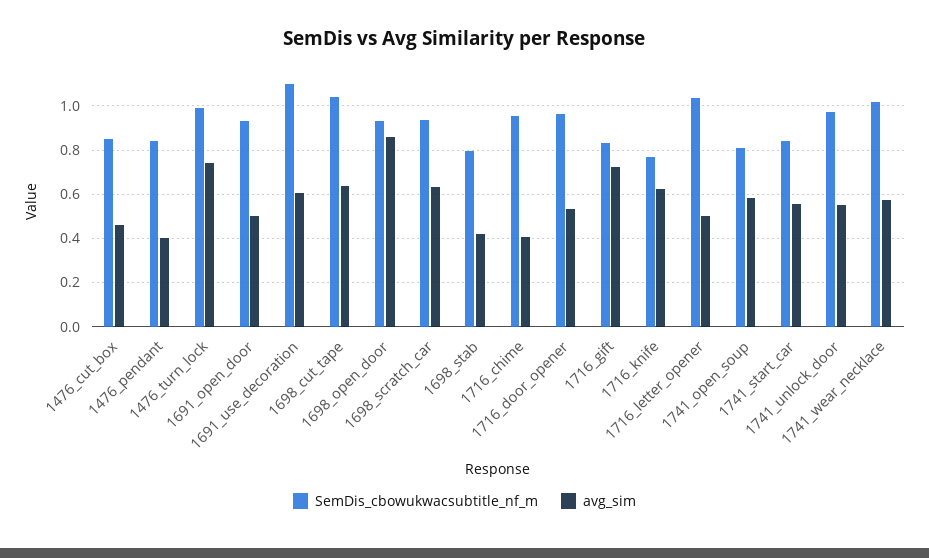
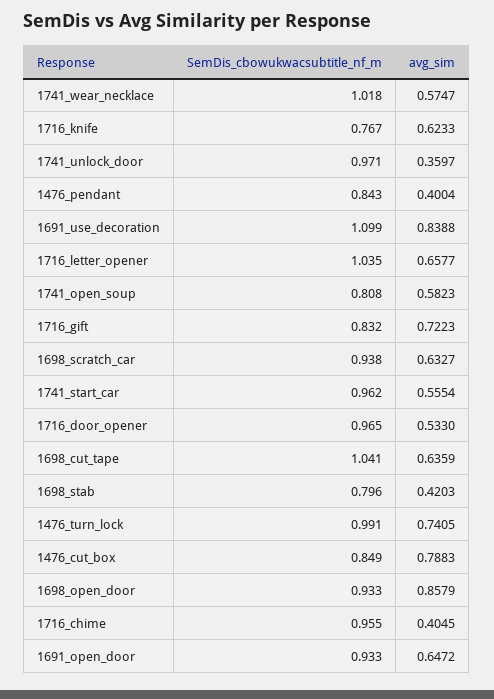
avg_sim, 1476_cut_box: 0.45 -> 0.7883
avg_sim, 1691_open_door: 0.5 -> 0.6472
avg_sim, 1691_use_decoration: 0.6 -> 0.8388
avg_sim, 1716_letter_opener: 0.5 -> 0.6577
SemDis_cbowukwacsubtitle_nf_m, 1741_start_car: 0.85 -> 0.962
avg_sim, 1741_unlock_door: 0.55 -> 0.3597

